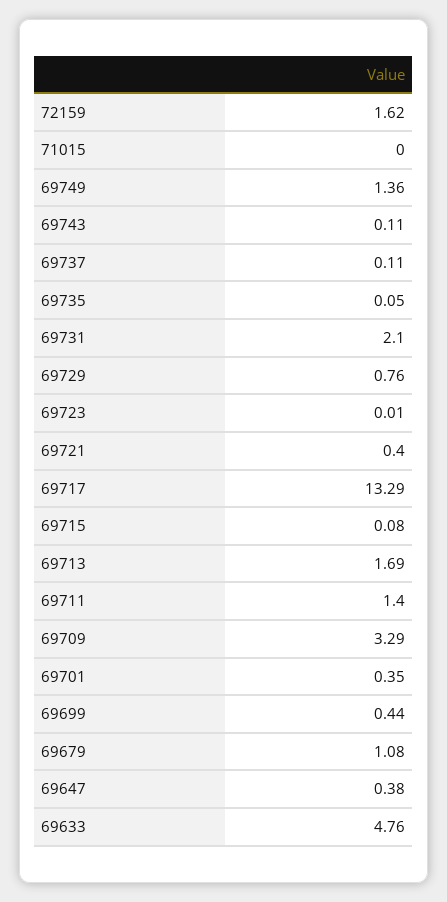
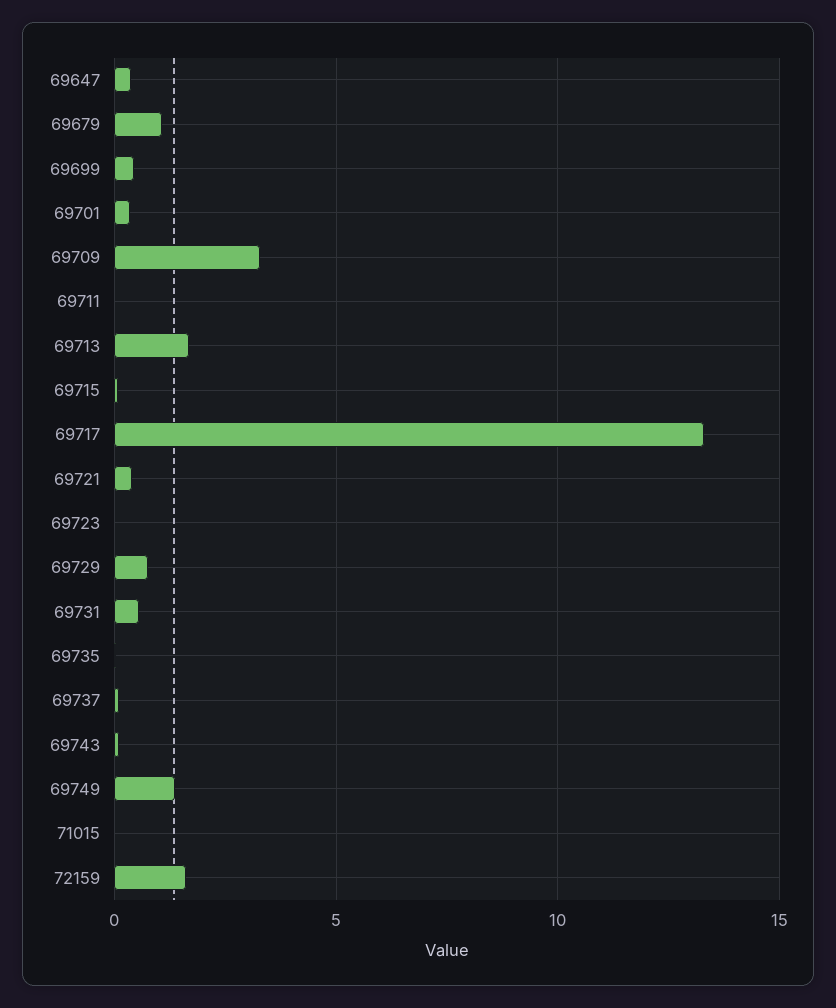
69731: 2.1 -> 0.5
69711: 1.4 -> 0
69633: 4.76 -> none

